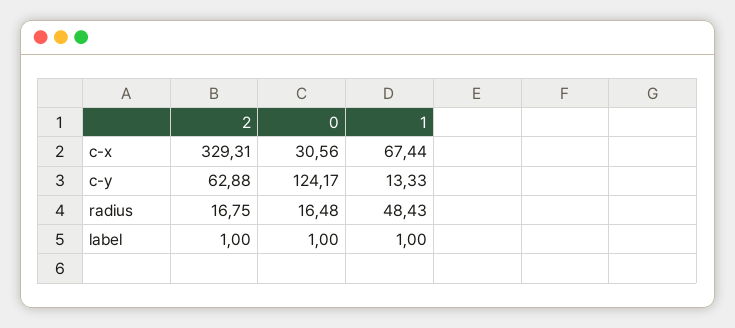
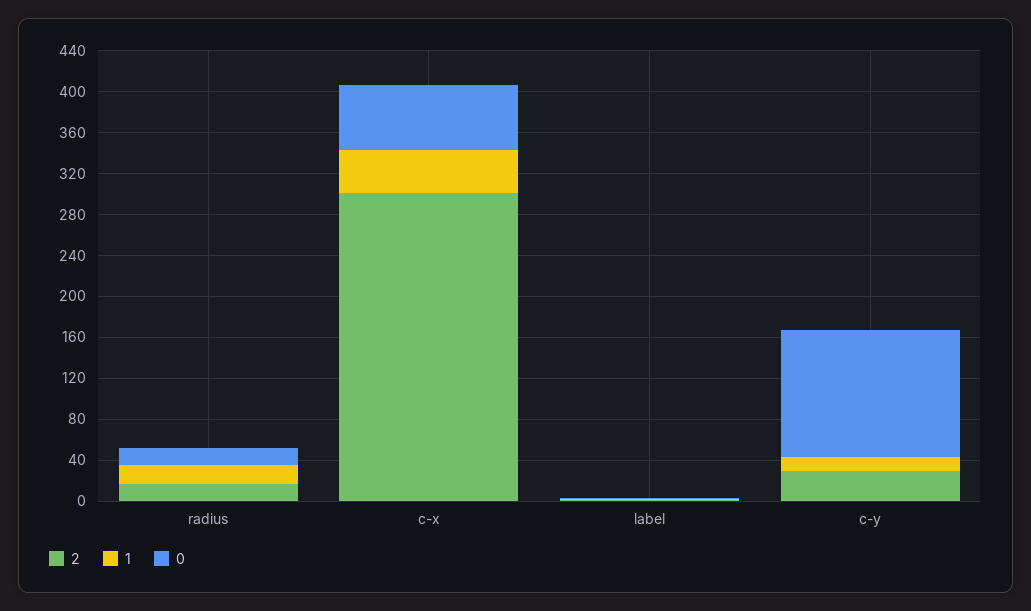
2, c-x: 329.31 -> 300
0, c-x: 30.56 -> 60
1, c-x: 67.44 -> 40
2, c-y: 62.88 -> 30
1, radius: 48.43 -> 20

